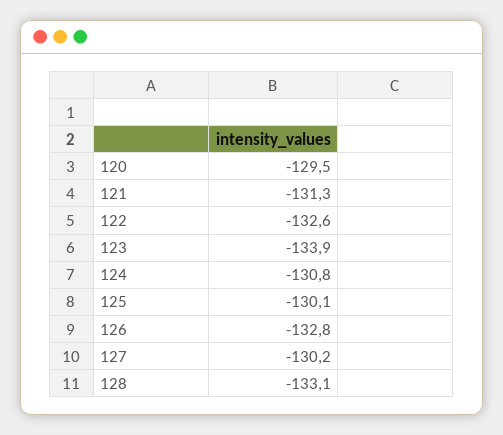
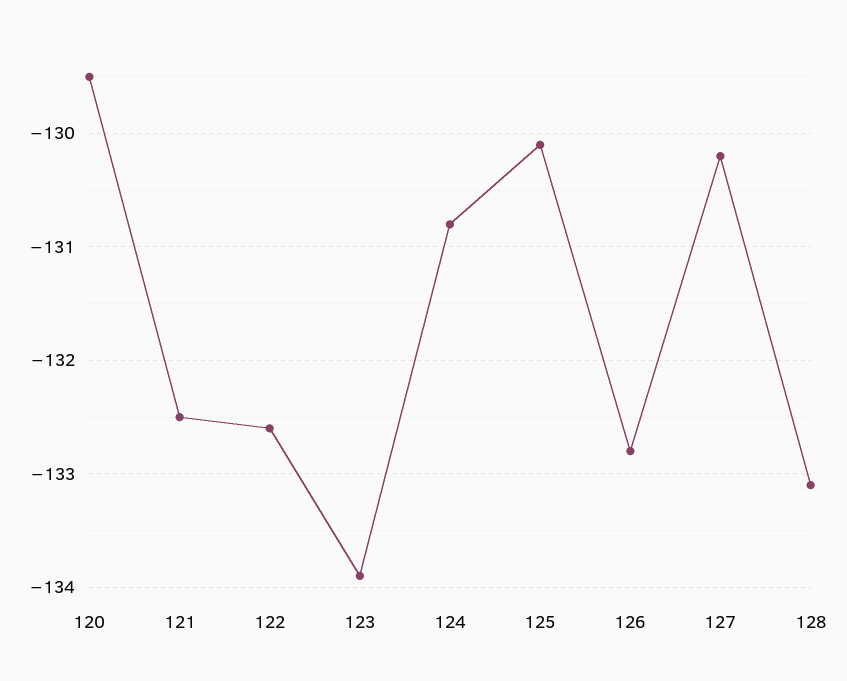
121: -131.3 -> -132.5

